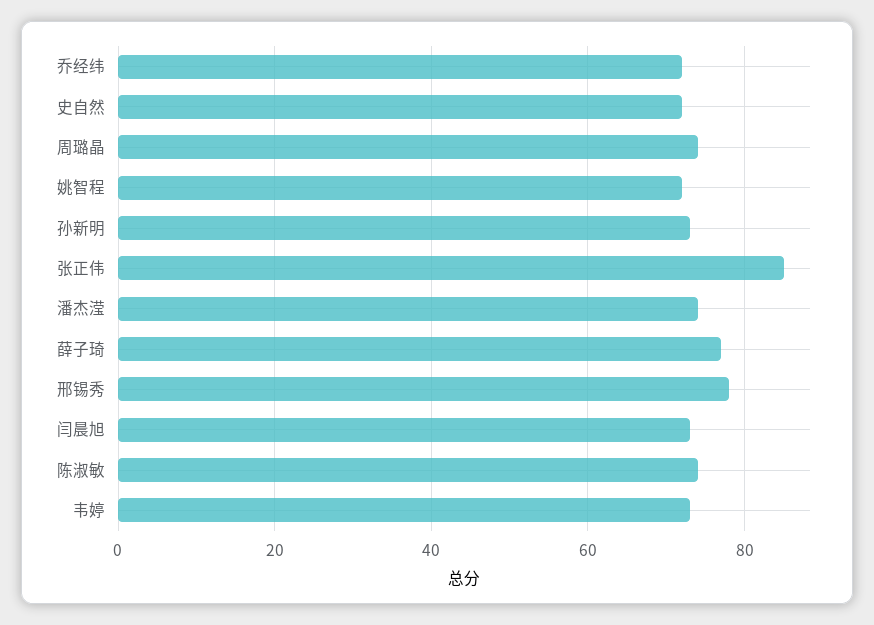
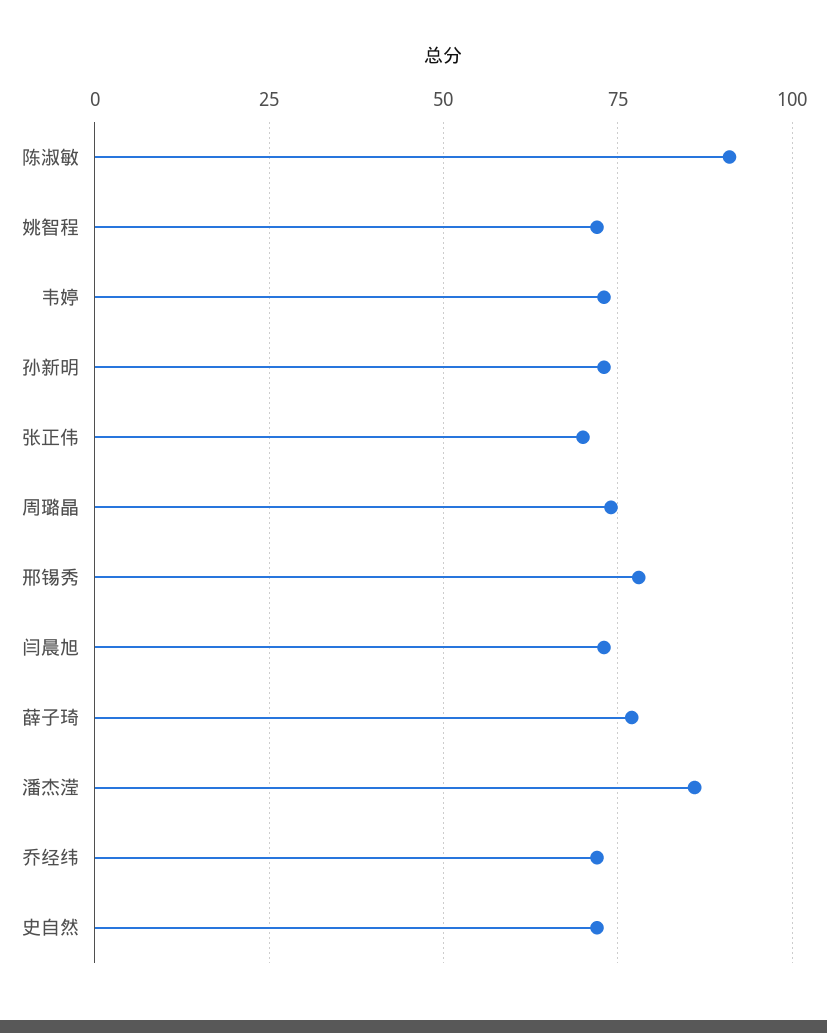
张正伟: 85 -> 70
潘杰滢: 75 -> 85
陈淑敏: 75 -> 90

